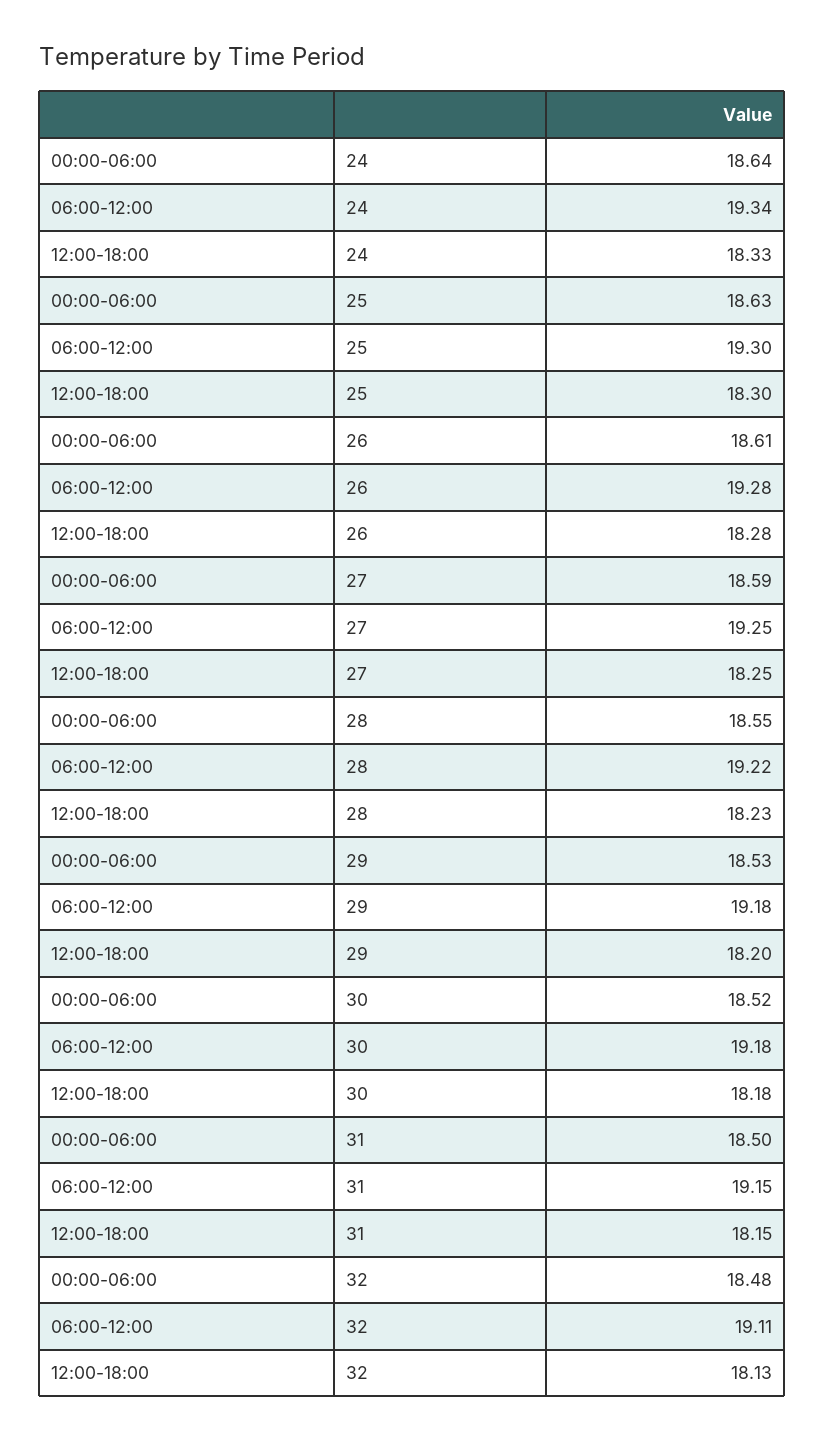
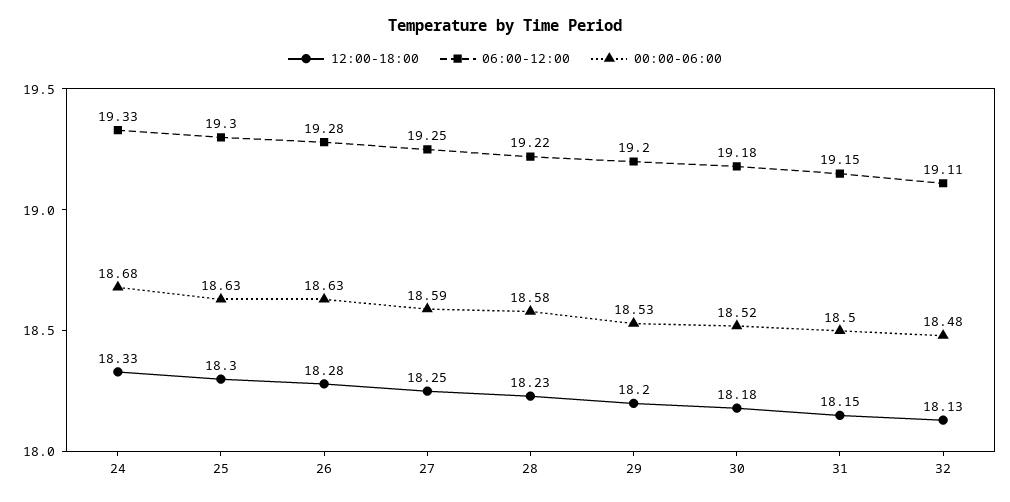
00:00-06:00, 24: 18.64 -> 18.68
06:00-12:00, 24: 19.34 -> 19.33
00:00-06:00, 26: 18.61 -> 18.63
00:00-06:00, 28: 18.55 -> 18.58
06:00-12:00, 29: 19.18 -> 19.2

